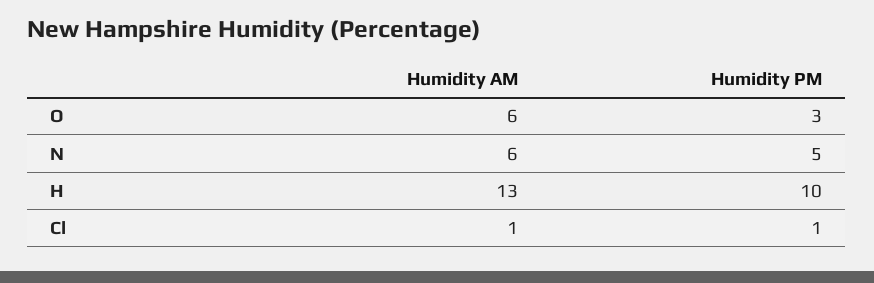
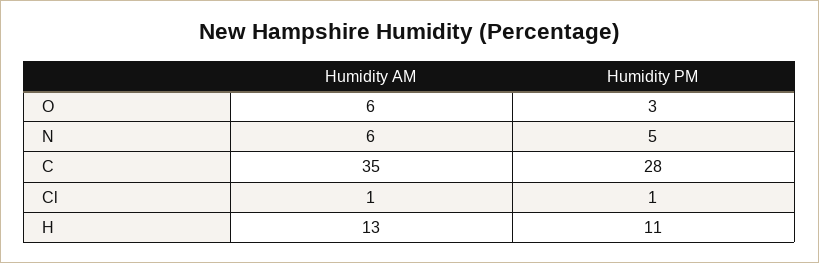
Humidity PM, H: 10 -> 11
Humidity AM, C: none -> 35
Humidity PM, C: none -> 28

